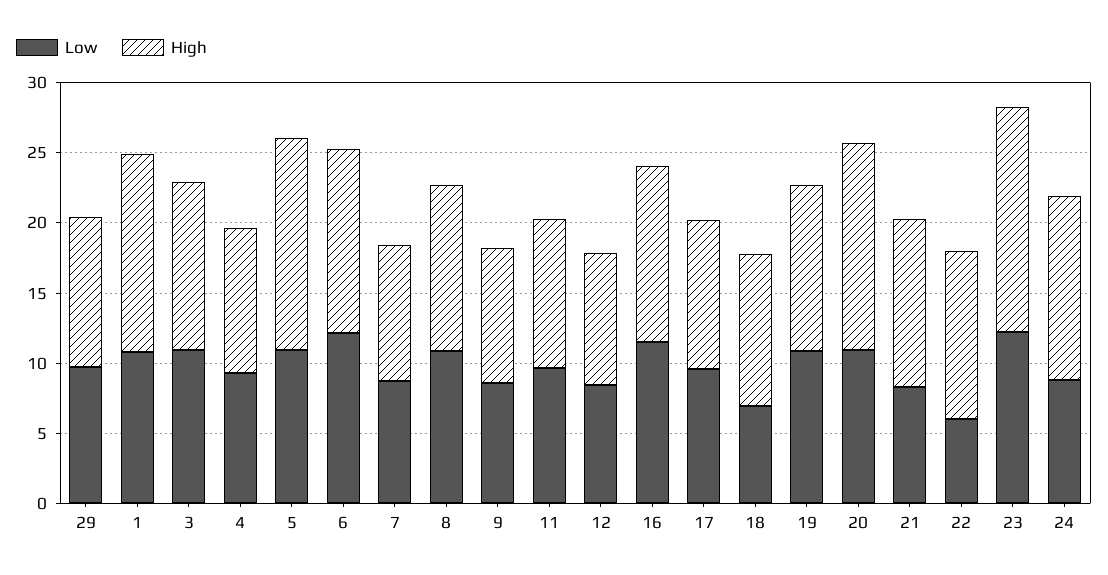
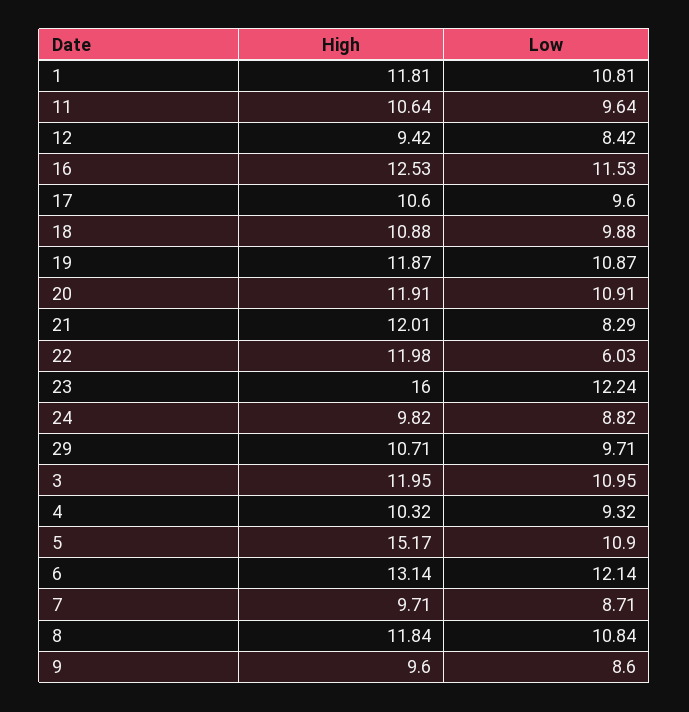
High, 1: 14 -> 11.81
Low, 18: 7 -> 9.88
High, 20: 15 -> 11.91
High, 24: 13 -> 9.82

